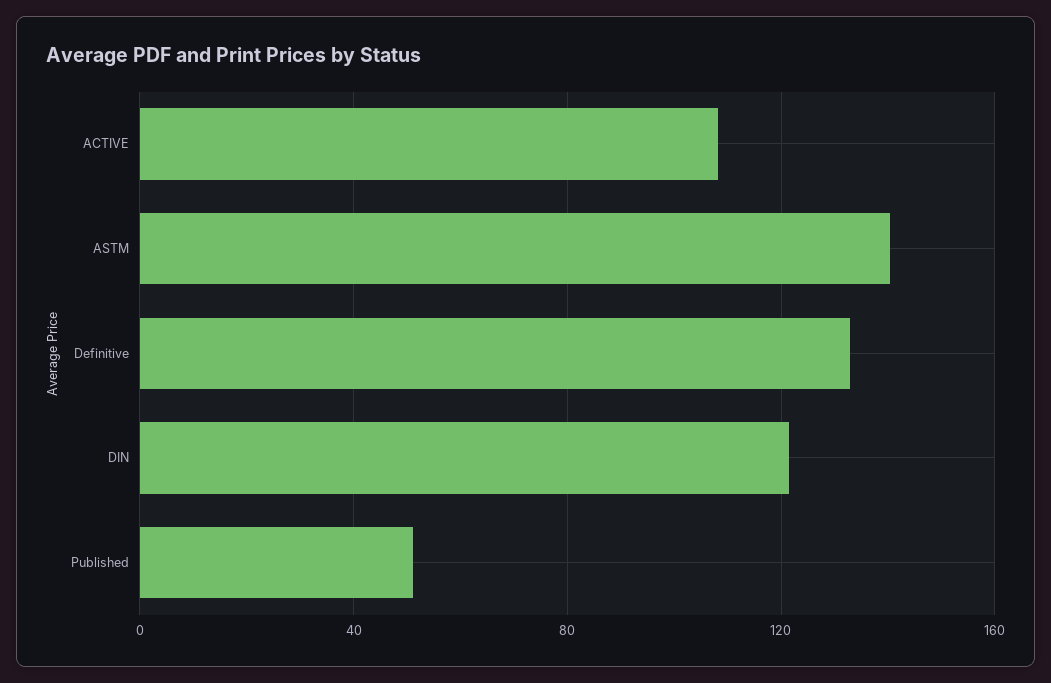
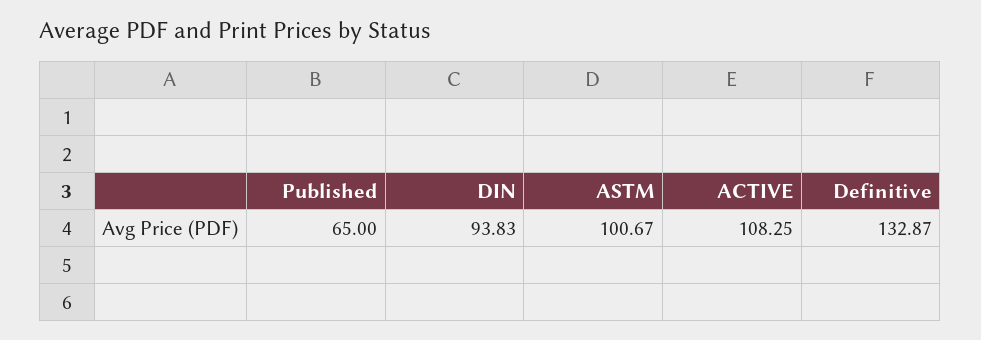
ASTM: 140 -> 100.67
DIN: 120 -> 93.83
Published: 50 -> 65

